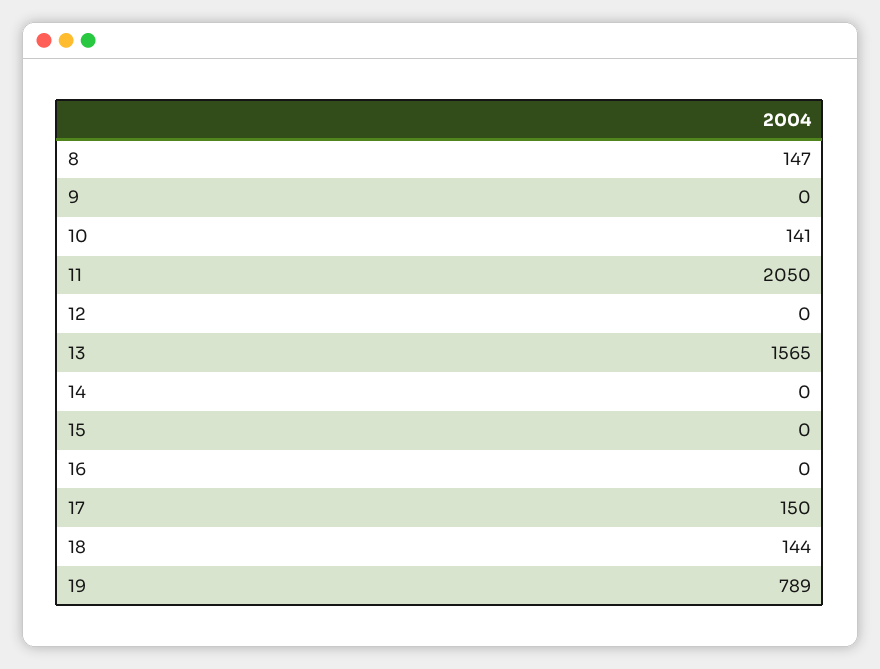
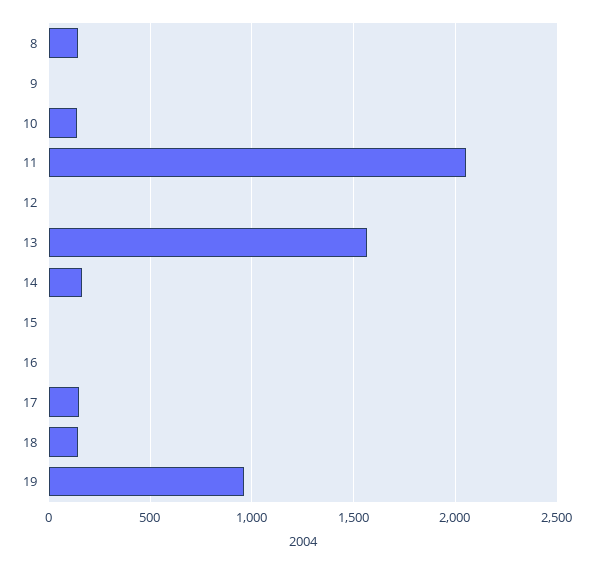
14: 0 -> 150
19: 789 -> 950

